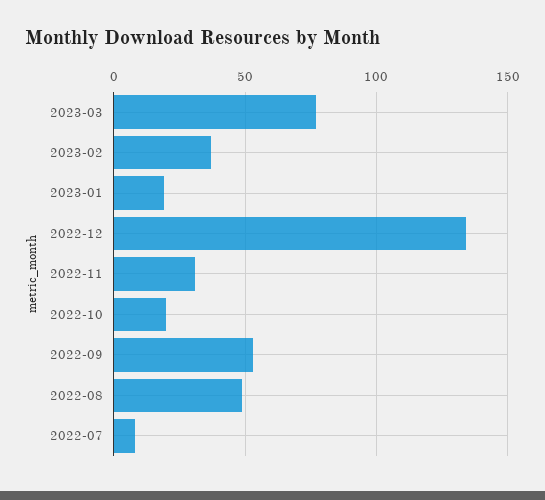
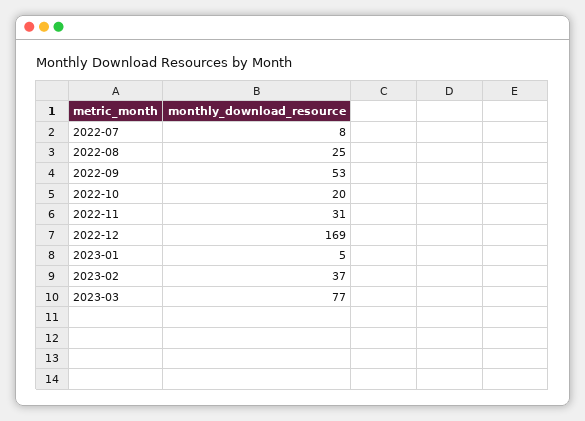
2023-01: 20 -> 5
2022-12: 135 -> 169
2022-08: 50 -> 25

